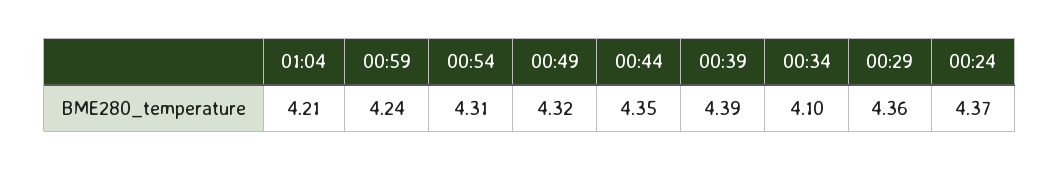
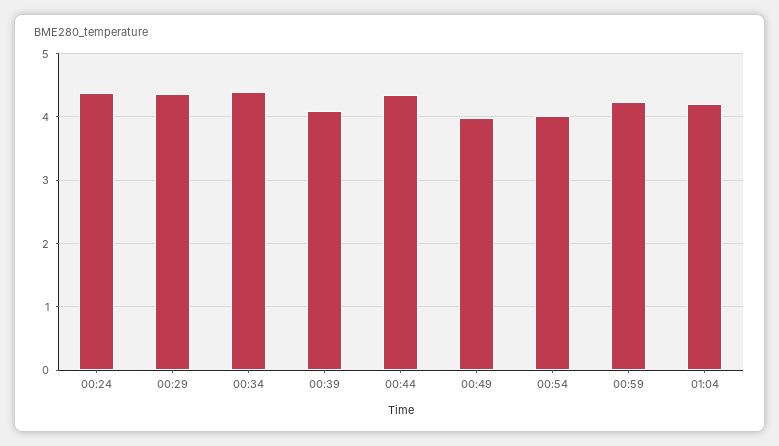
00:54: 4.31 -> 4
00:49: 4.32 -> 4
00:39: 4.39 -> 4.1
00:34: 4.1 -> 4.4

